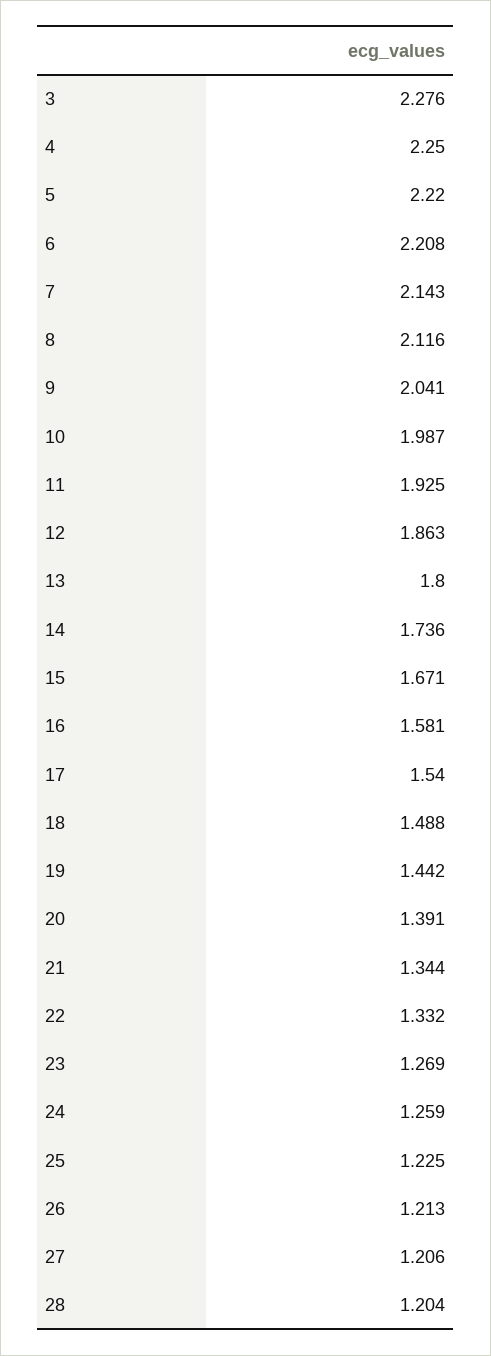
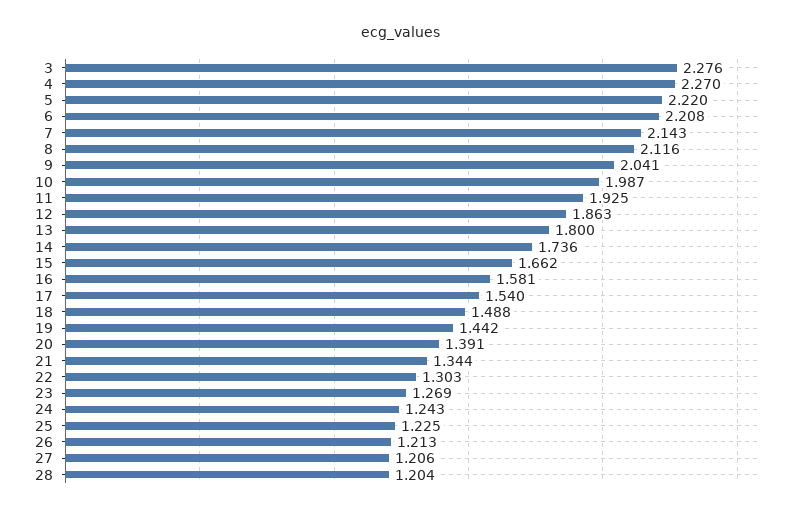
4: 2.25 -> 2.27
15: 1.671 -> 1.662
22: 1.332 -> 1.303
24: 1.259 -> 1.243

